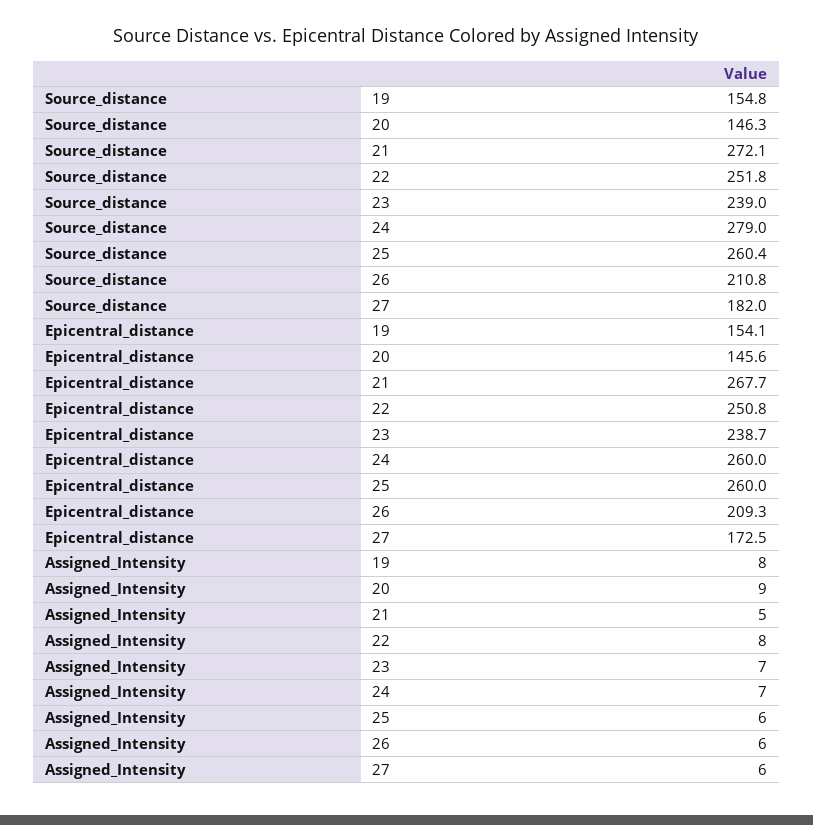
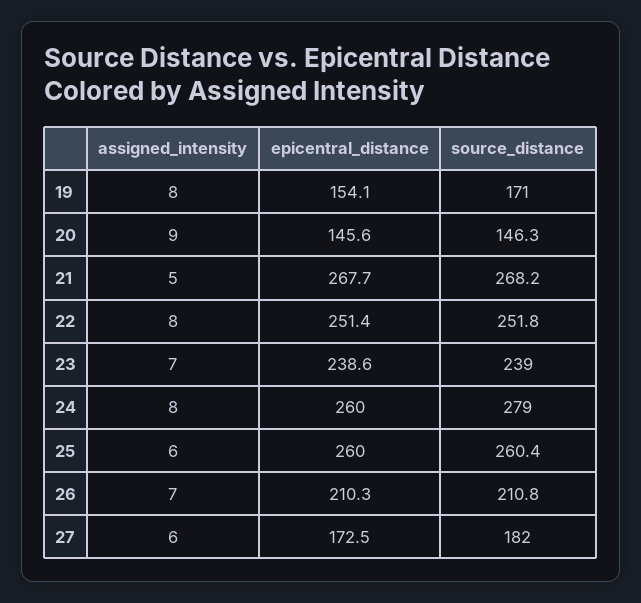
Source_distance, 19: 154.8 -> 171
Source_distance, 21: 272.1 -> 268.2
Epicentral_distance, 22: 250.8 -> 251.4
Epicentral_distance, 23: 238.7 -> 238.6
Epicentral_distance, 26: 209.3 -> 210.3
Assigned_Intensity, 24: 7 -> 8
Assigned_Intensity, 26: 6 -> 7

